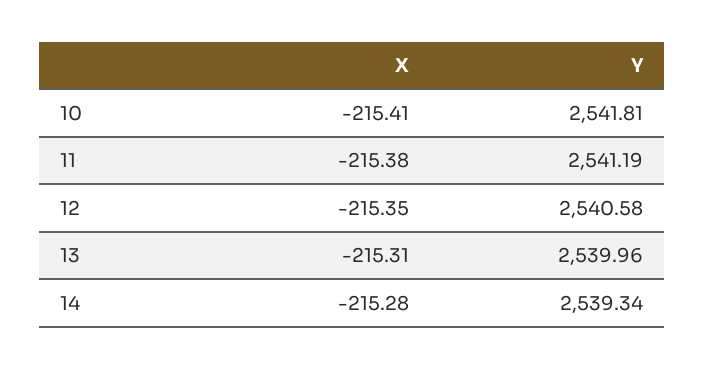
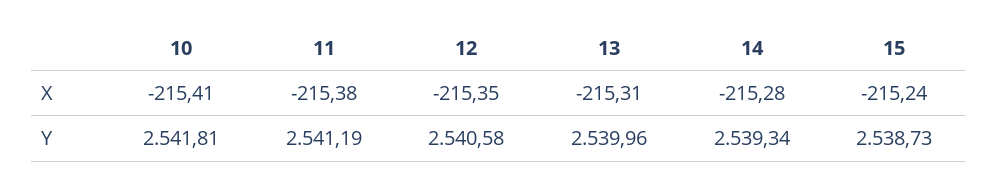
X, 15: none -> -215.24
Y, 15: none -> 2538.73

